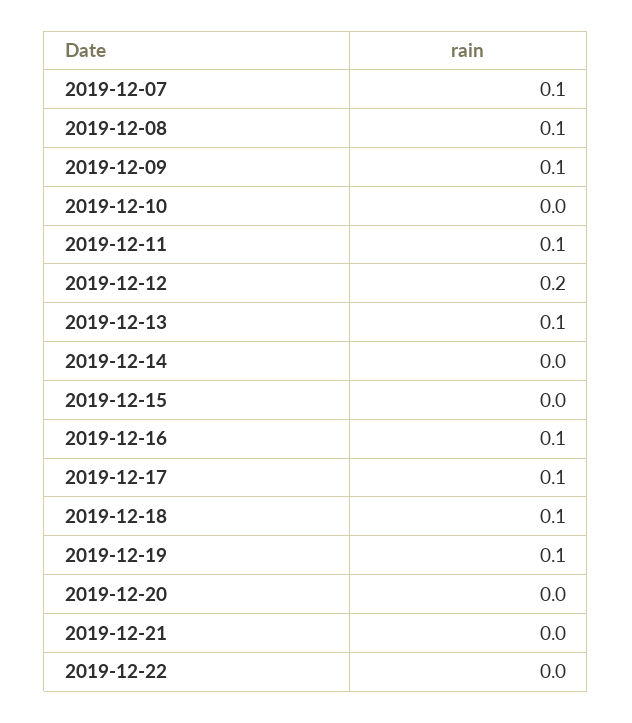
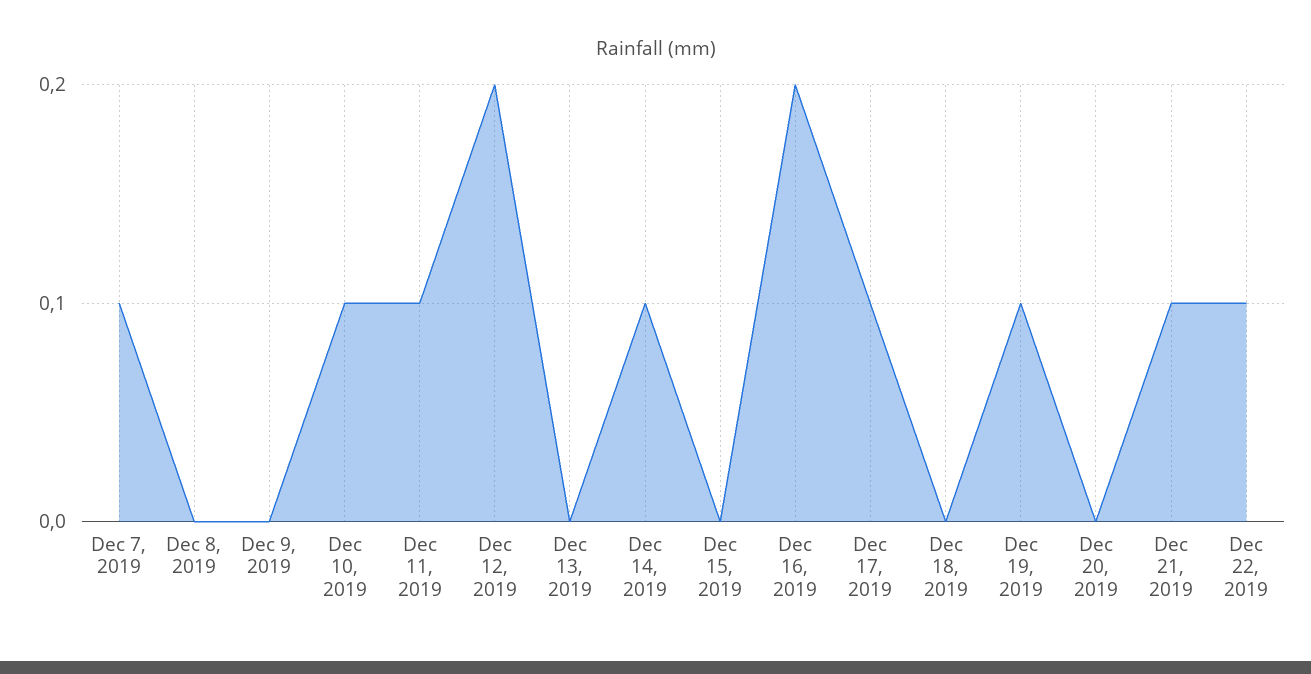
2019-12-08: 0.1 -> 0
2019-12-09: 0.1 -> 0
2019-12-10: 0 -> 0.1
2019-12-13: 0.1 -> 0
2019-12-14: 0 -> 0.1
2019-12-16: 0.1 -> 0.2
2019-12-18: 0.1 -> 0
2019-12-21: 0 -> 0.1
2019-12-22: 0 -> 0.1

